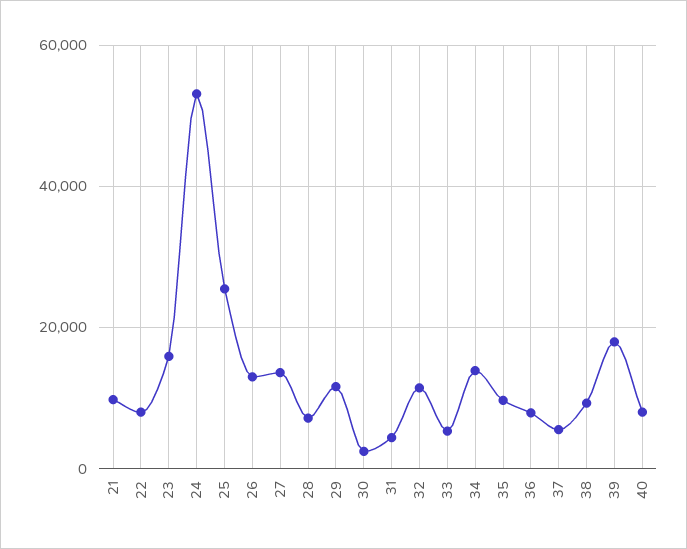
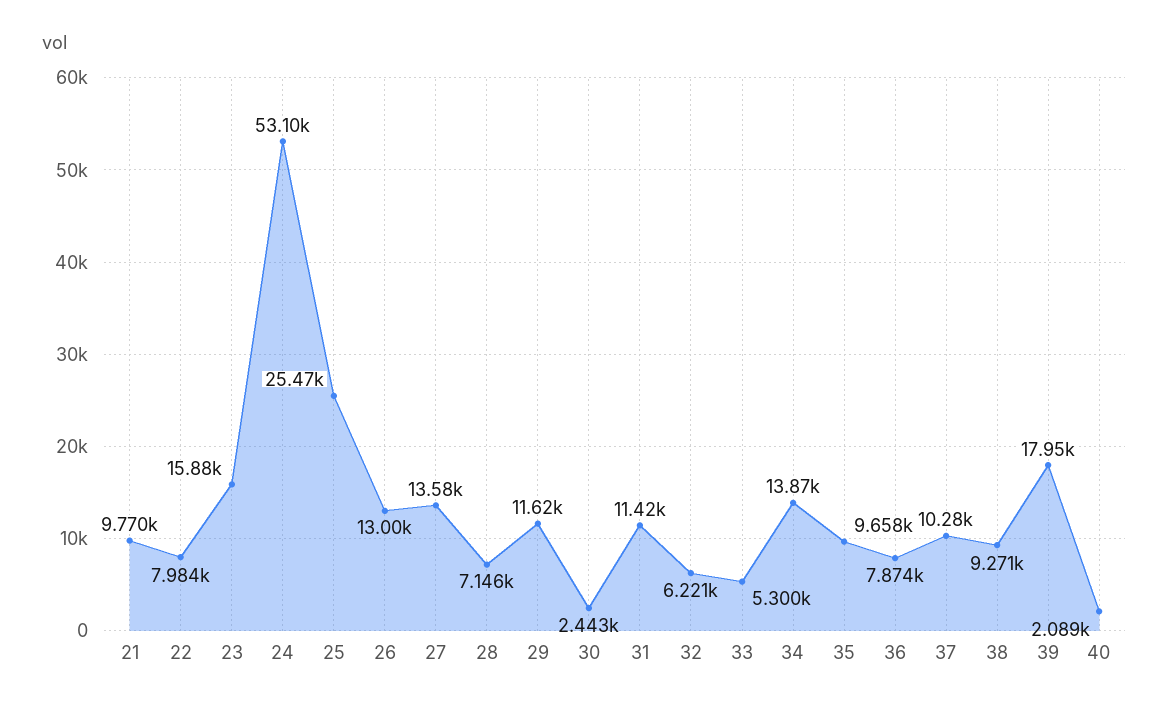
31: 4000 -> 11420
32: 12000 -> 6221
37: 6000 -> 10280
40: 8000 -> 2089

